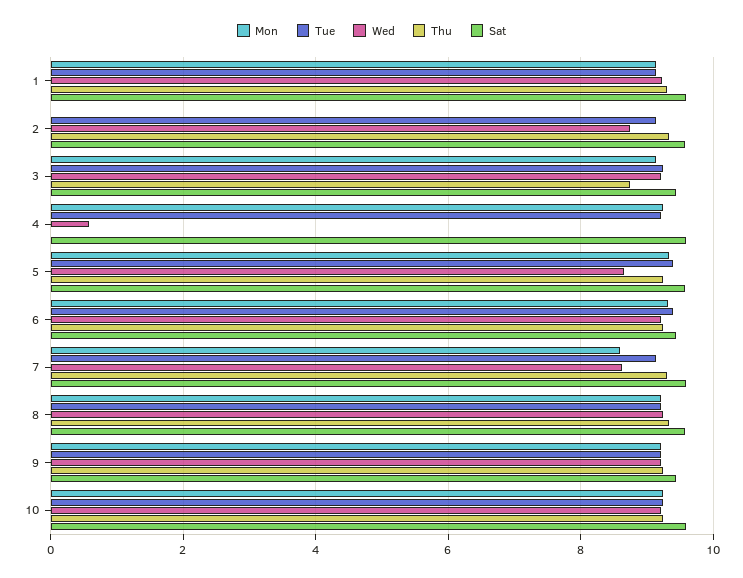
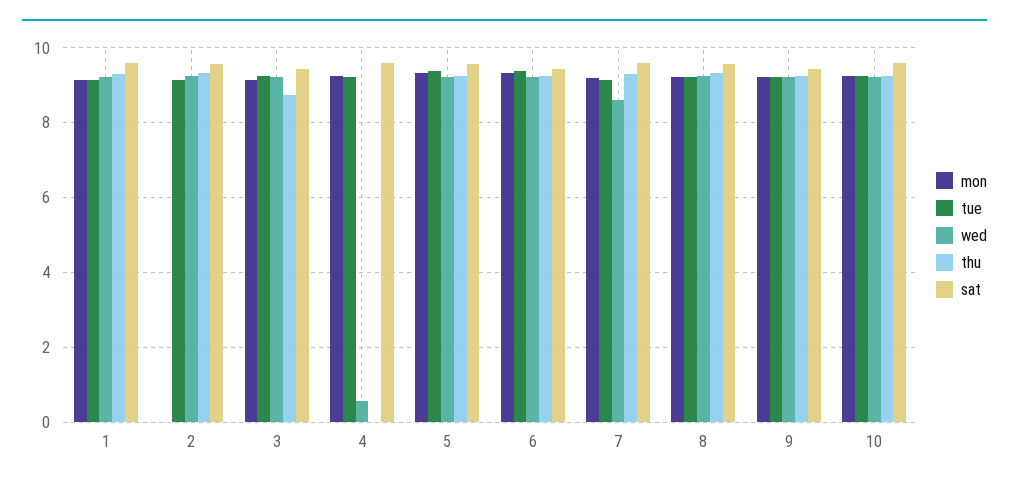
Wed, 2: 8.8 -> 9.2
Wed, 5: 8.6 -> 9.2
Mon, 7: 8.6 -> 9.2

